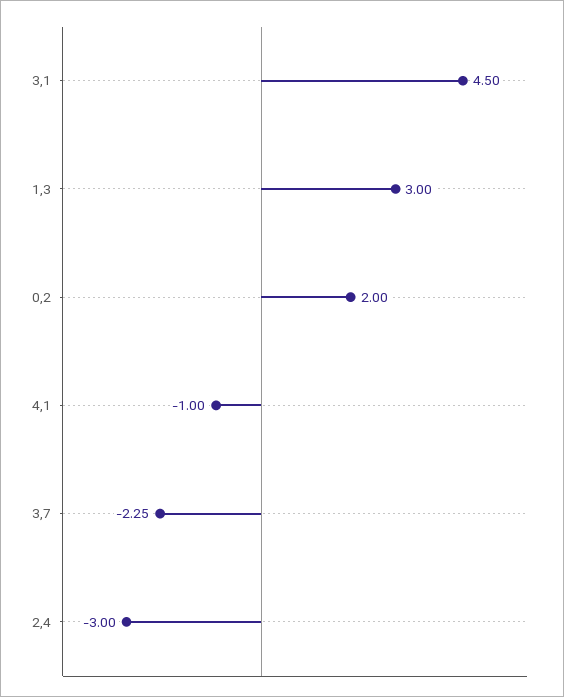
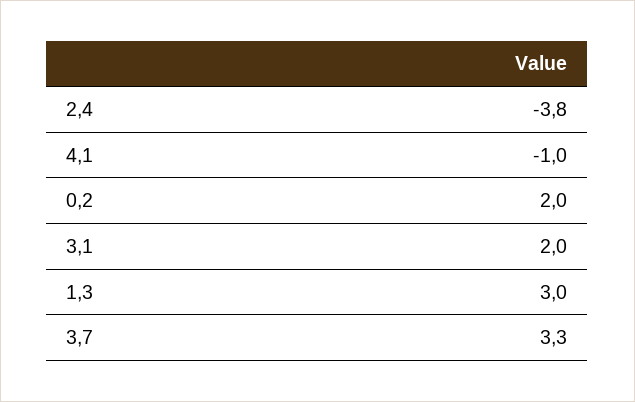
3,1: 4.5 -> 2
3,7: -2.25 -> 3.3
2,4: -3 -> -3.8

